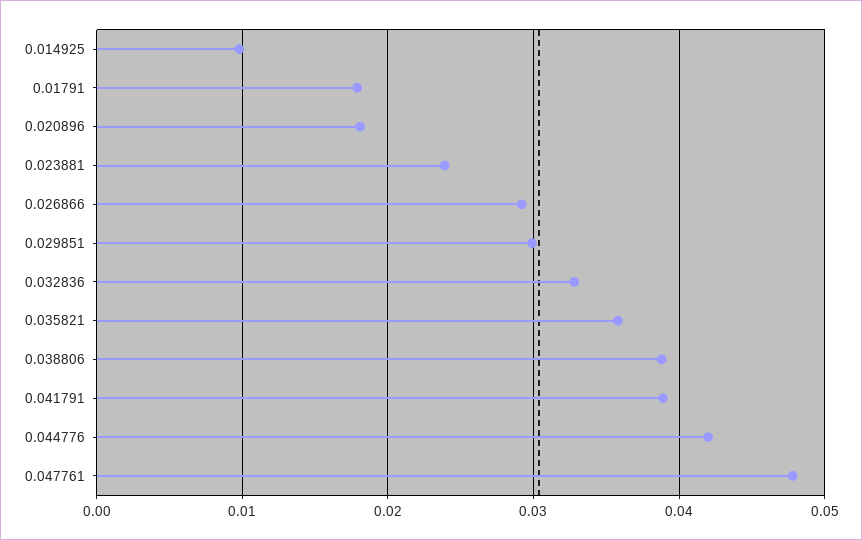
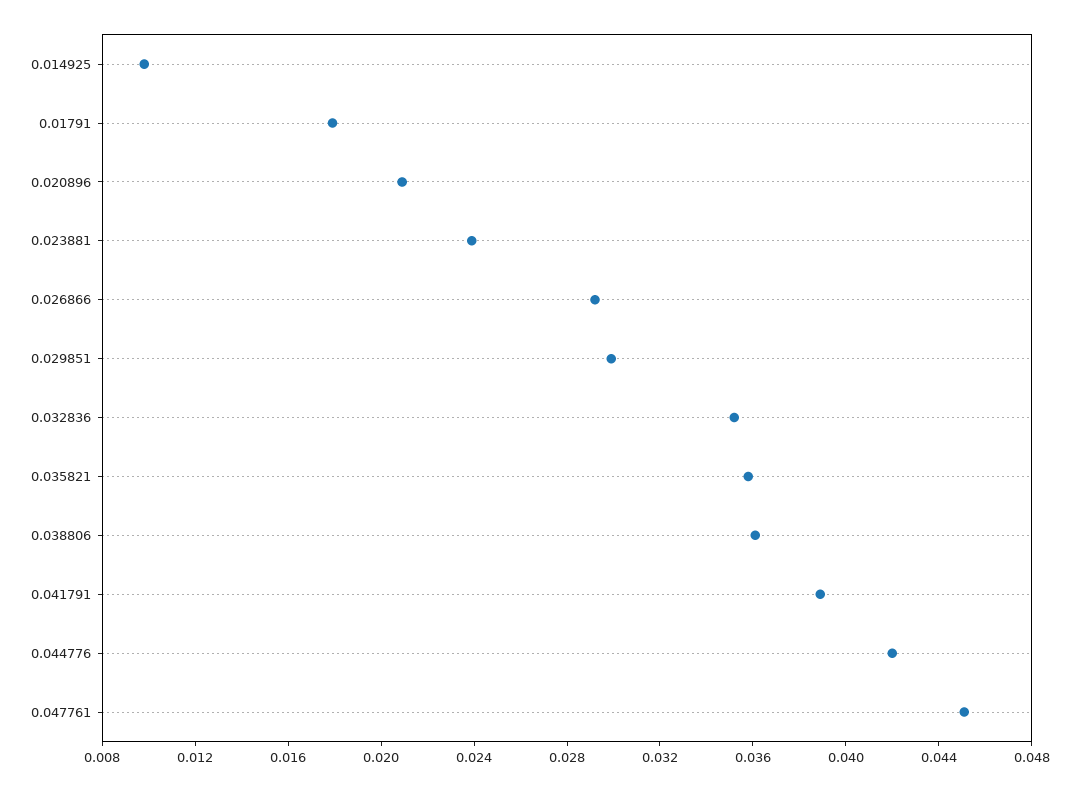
0.020896: 0.018 -> 0.021
0.032836: 0.033 -> 0.035
0.038806: 0.039 -> 0.036
0.047761: 0.048 -> 0.045

